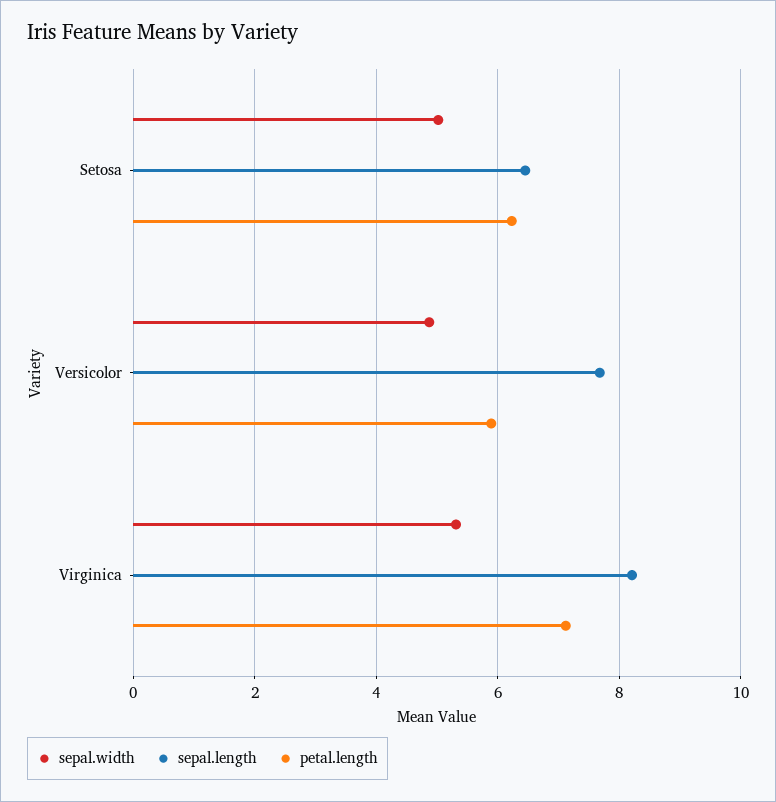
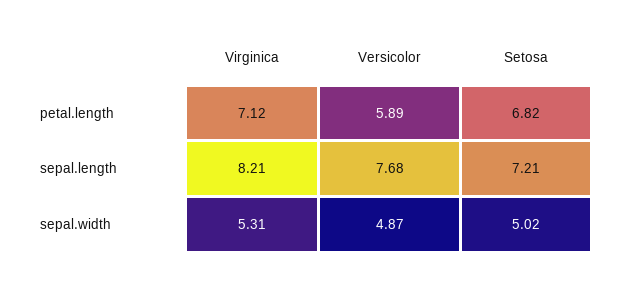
sepal.length, Setosa: 6.4 -> 7.21
petal.length, Setosa: 6.2 -> 6.82

